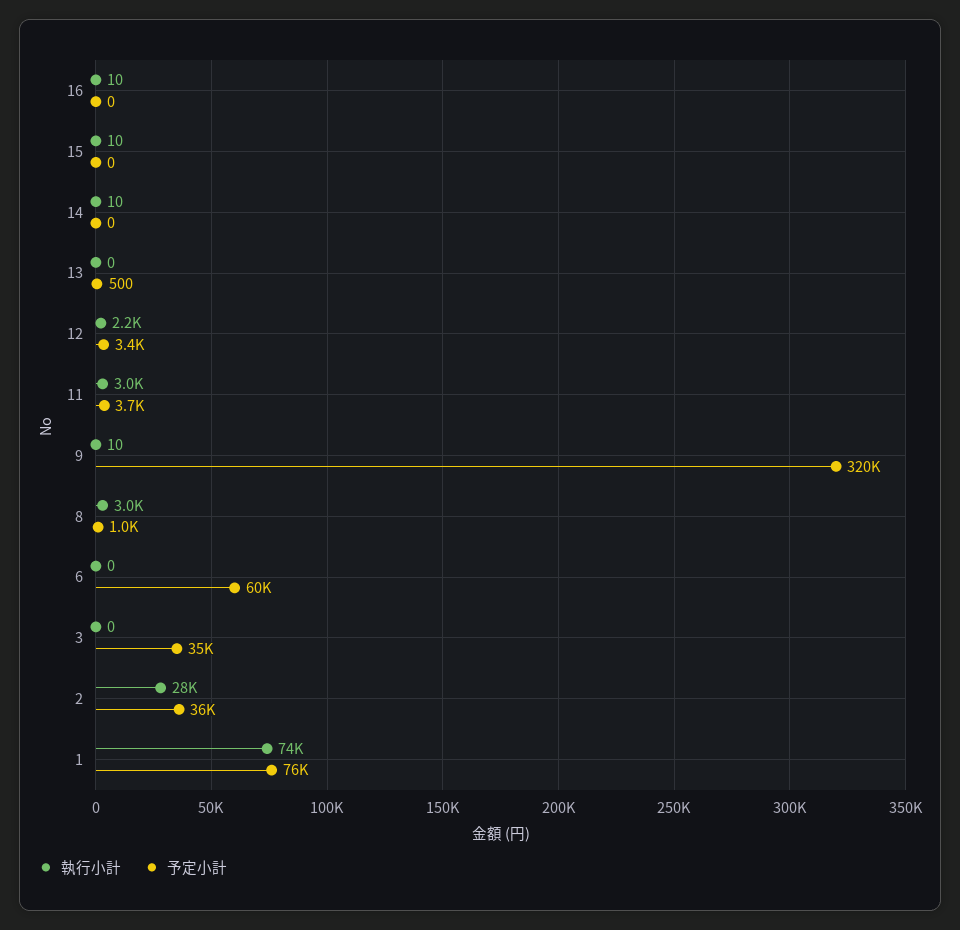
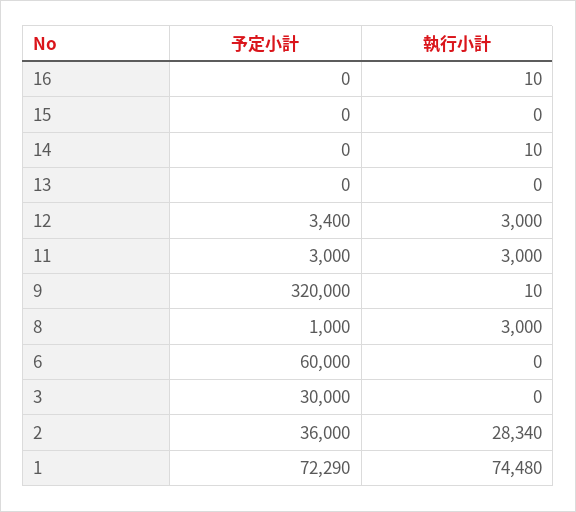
執行小計, 15: 10 -> 0
予定小計, 13: 500 -> 0
執行小計, 12: 2200 -> 3000
予定小計, 11: 3700 -> 3000
予定小計, 3: 35000 -> 30000
予定小計, 1: 76000 -> 72290

